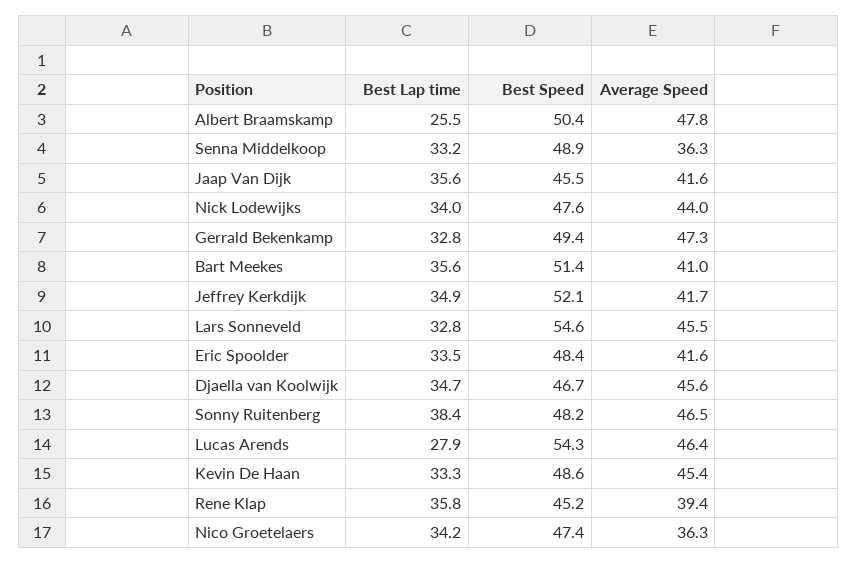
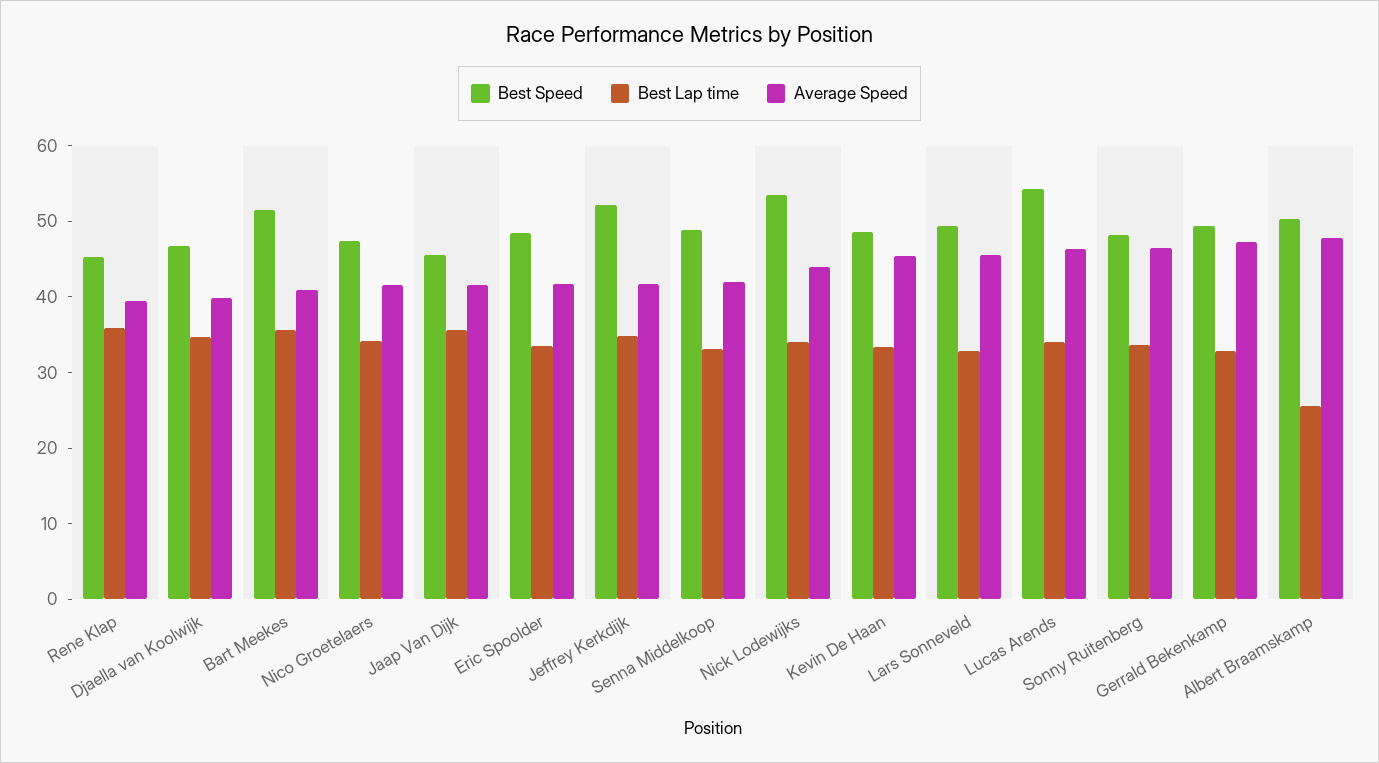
Average Speed, Senna Middelkoop: 36.3 -> 42
Best Speed, Nick Lodewijks: 47.6 -> 54
Best Speed, Lars Sonneveld: 54.6 -> 50
Average Speed, Djaella van Koolwijk: 45.6 -> 40
Best Lap time, Sonny Ruitenberg: 38.4 -> 34
Best Lap time, Lucas Arends: 27.9 -> 34
Average Speed, Nico Groetelaers: 36.3 -> 42

